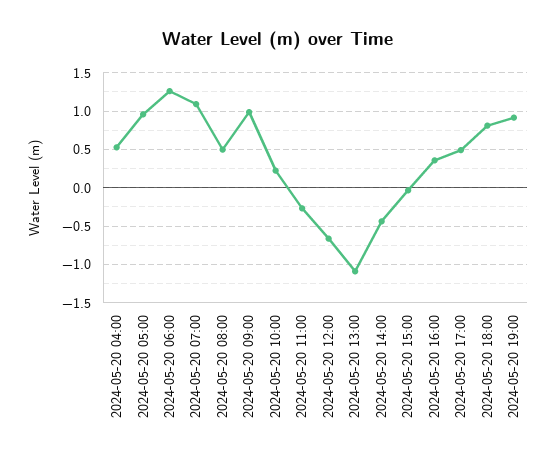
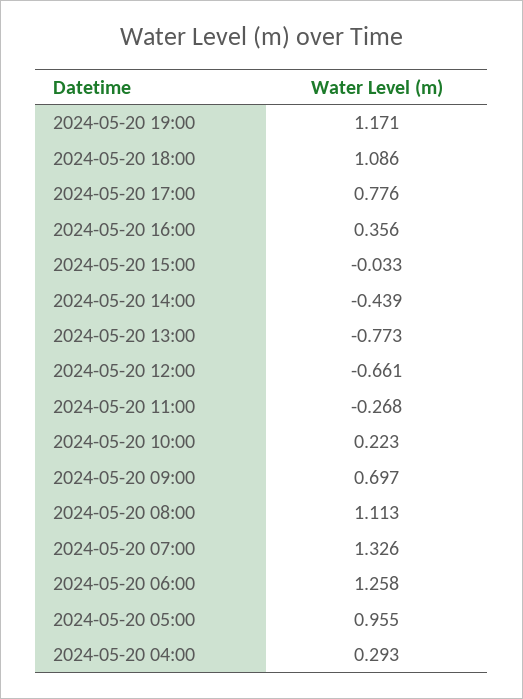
2024-05-20 04:00: 0.5 -> 0.293
2024-05-20 07:00: 1.1 -> 1.326
2024-05-20 08:00: 0.5 -> 1.113
2024-05-20 09:00: 1 -> 0.697
2024-05-20 13:00: -1.1 -> -0.773
2024-05-20 17:00: 0.5 -> 0.776
2024-05-20 18:00: 0.8 -> 1.086
2024-05-20 19:00: 0.9 -> 1.171

